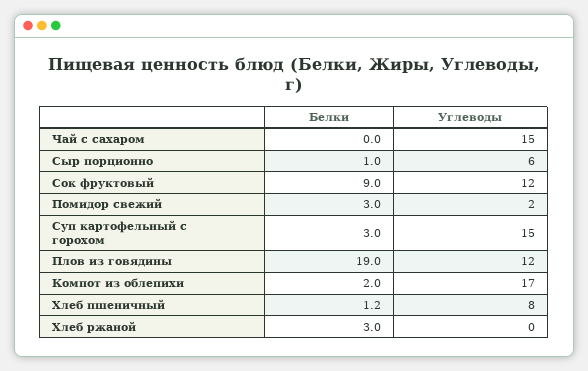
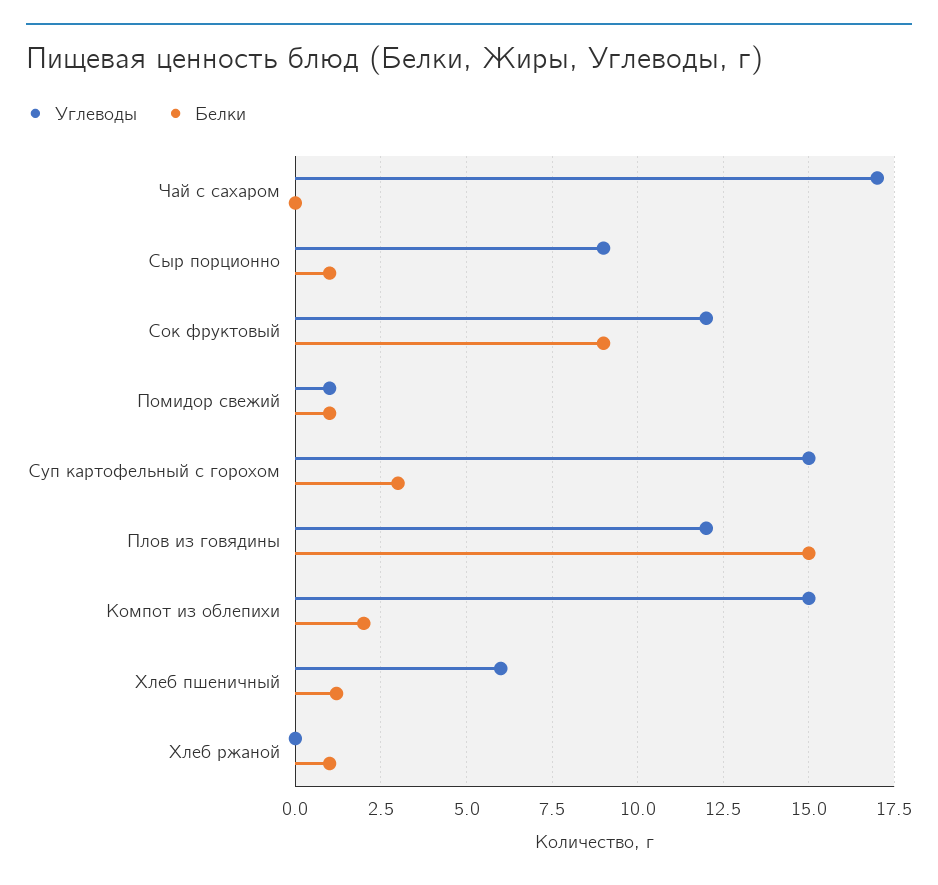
Углеводы, Чай с сахаром: 15 -> 17
Углеводы, Сыр порционно: 6 -> 9
Белки, Помидор свежий: 3 -> 1
Углеводы, Помидор свежий: 2 -> 1
Белки, Плов из говядины: 19 -> 15
Углеводы, Компот из облепихи: 17 -> 15
Углеводы, Хлеб пшеничный: 8 -> 6
Белки, Хлеб ржаной: 3 -> 1

